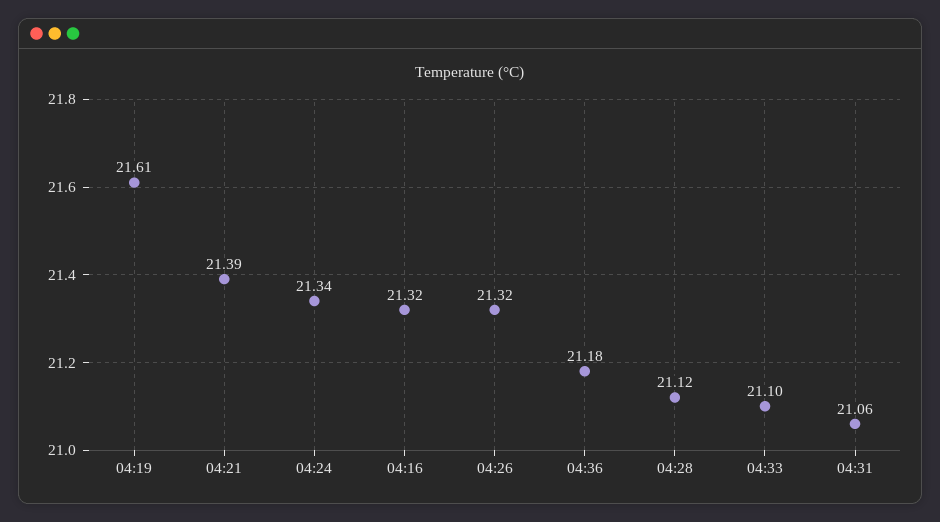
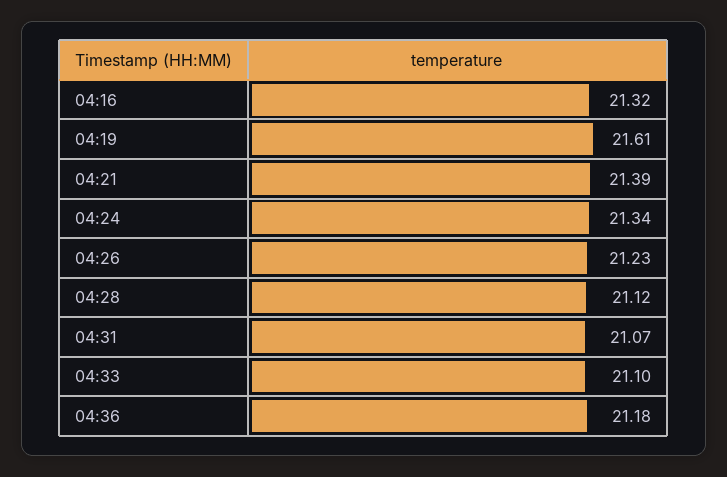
04:26: 21.32 -> 21.23
04:31: 21.06 -> 21.07

